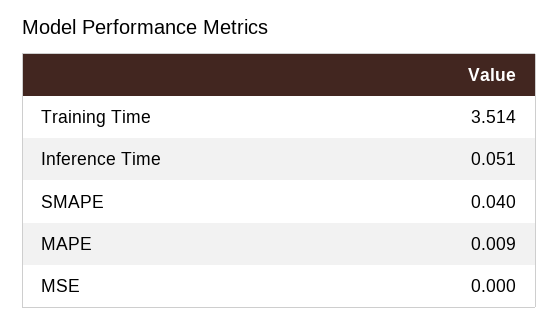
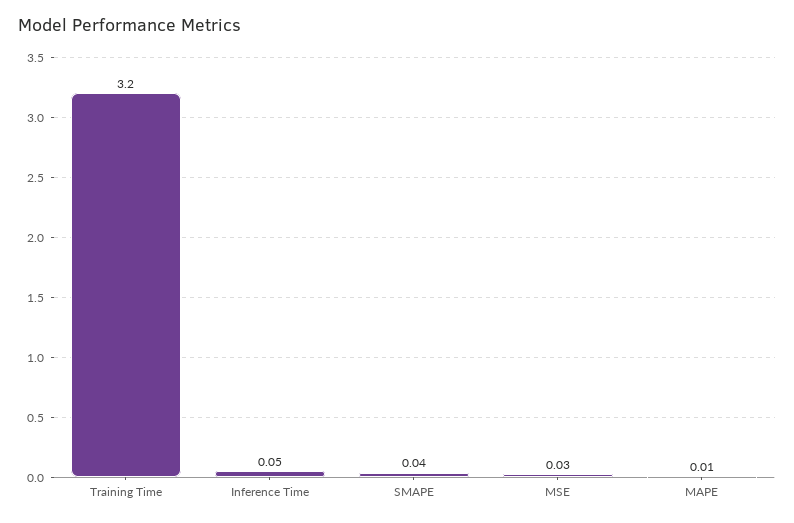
Training Time: 3.514 -> 3.2
MSE: 0 -> 0.03

